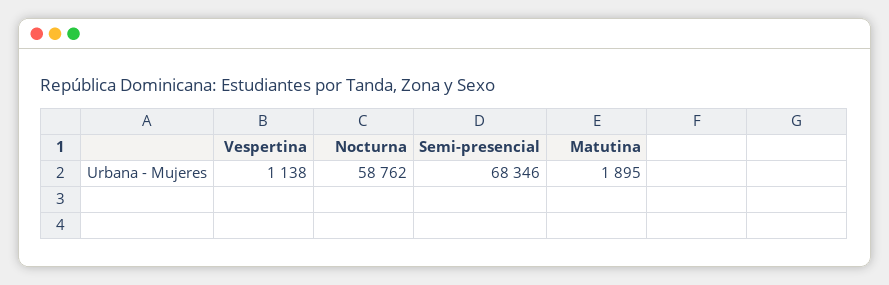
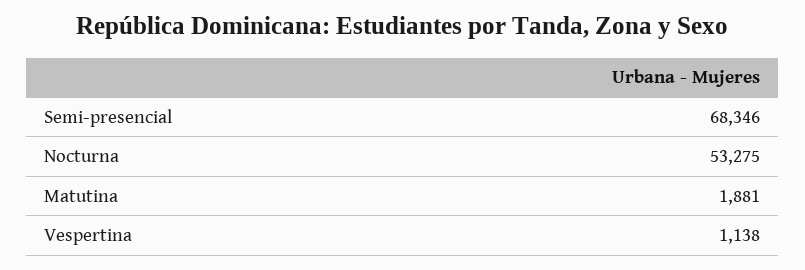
Nocturna: 58762 -> 53275
Matutina: 1895 -> 1881

